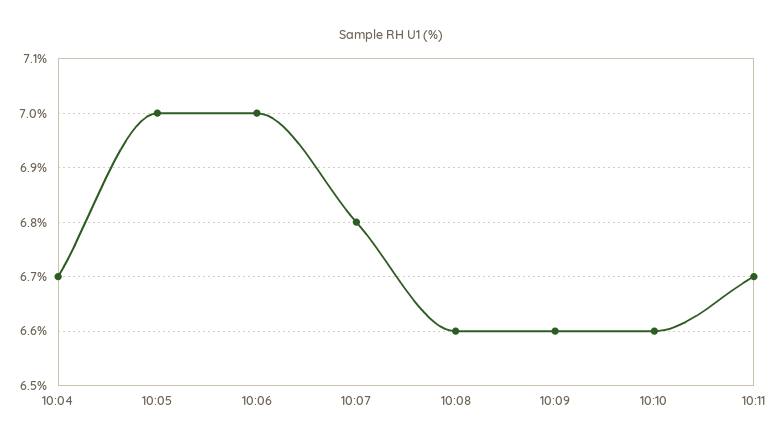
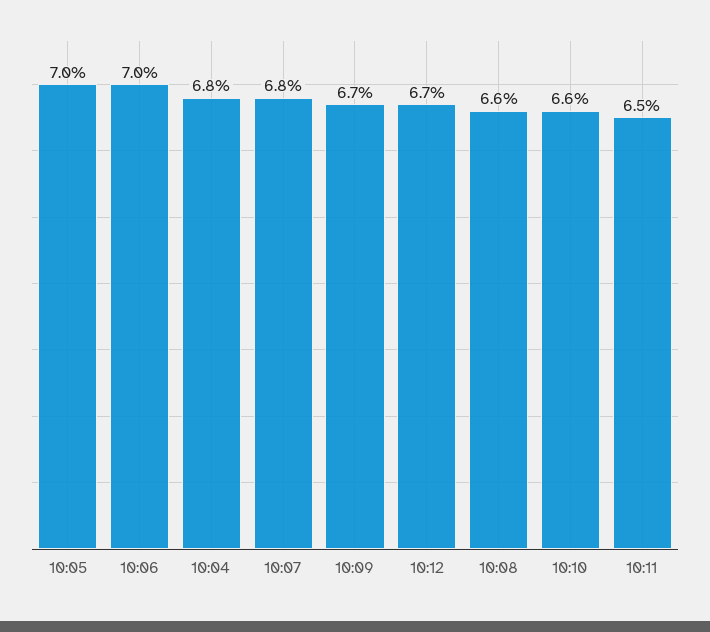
10:04: 6.7 -> 6.8
10:09: 6.6 -> 6.7
10:11: 6.7 -> 6.5
10:12: none -> 6.7

